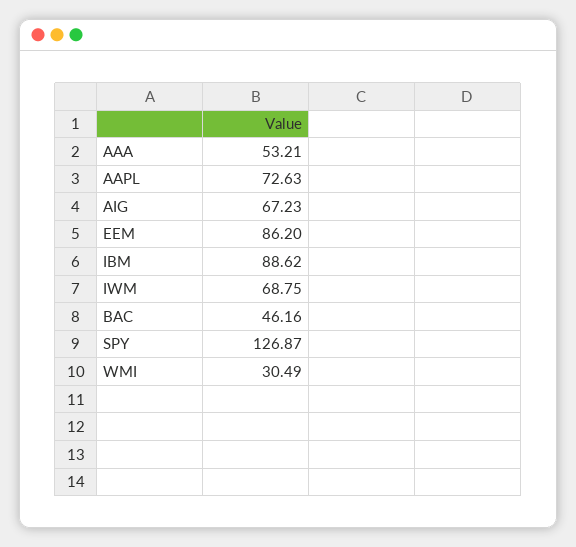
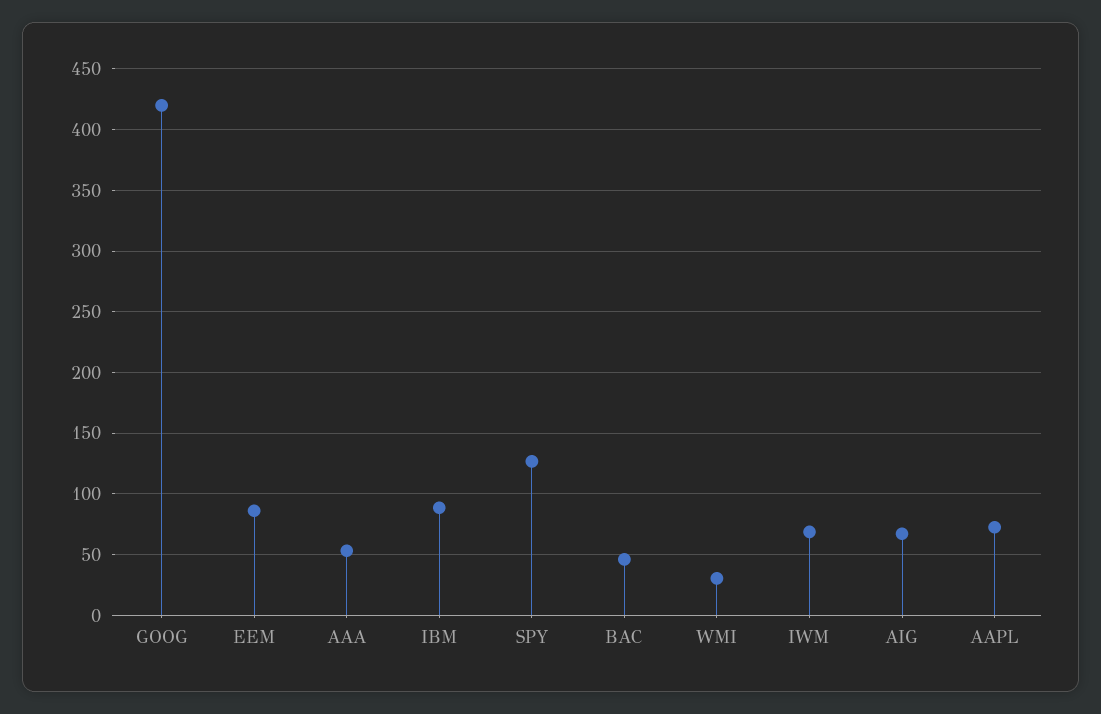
GOOG: none -> 420

